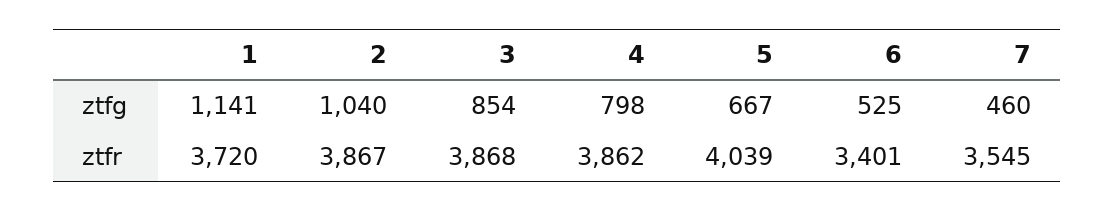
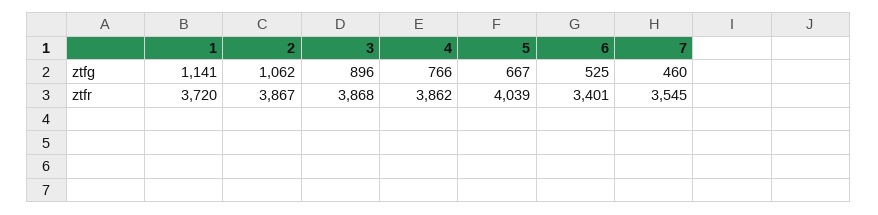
2, ztfg: 1040 -> 1062
3, ztfg: 854 -> 896
4, ztfg: 798 -> 766

